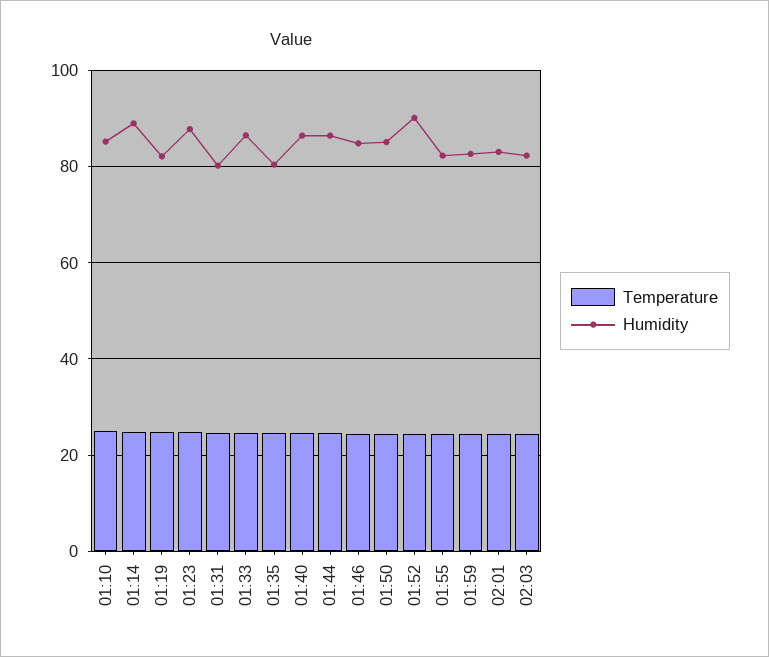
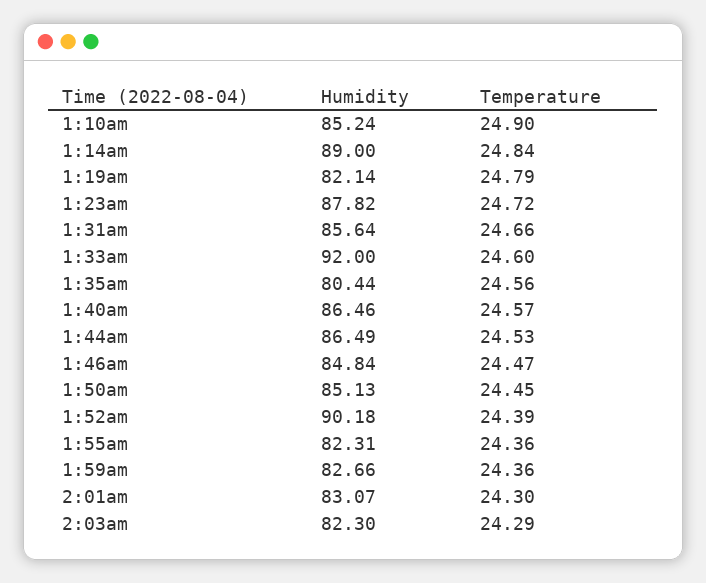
Humidity, 01:31: 80 -> 85.64
Humidity, 01:33: 86 -> 92

